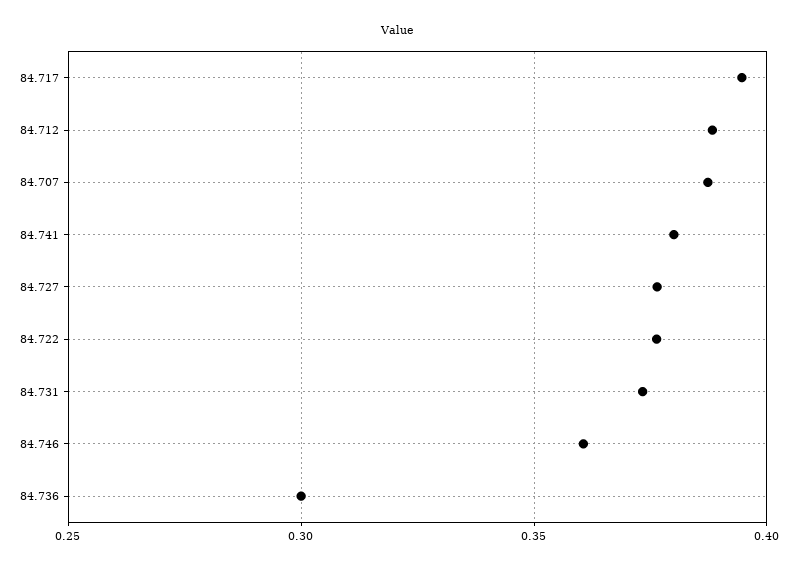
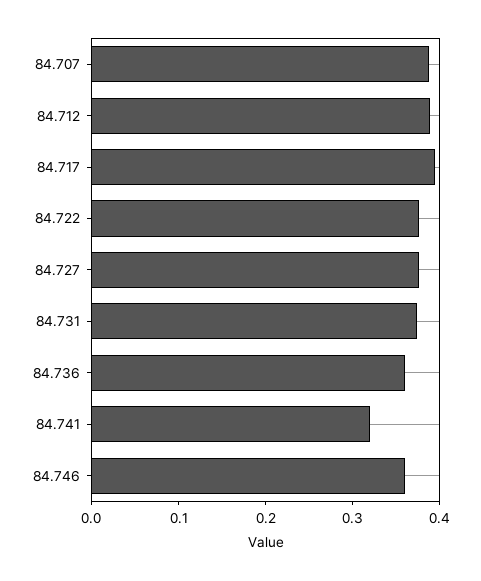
84.741: 0.38 -> 0.32
84.736: 0.3 -> 0.36

